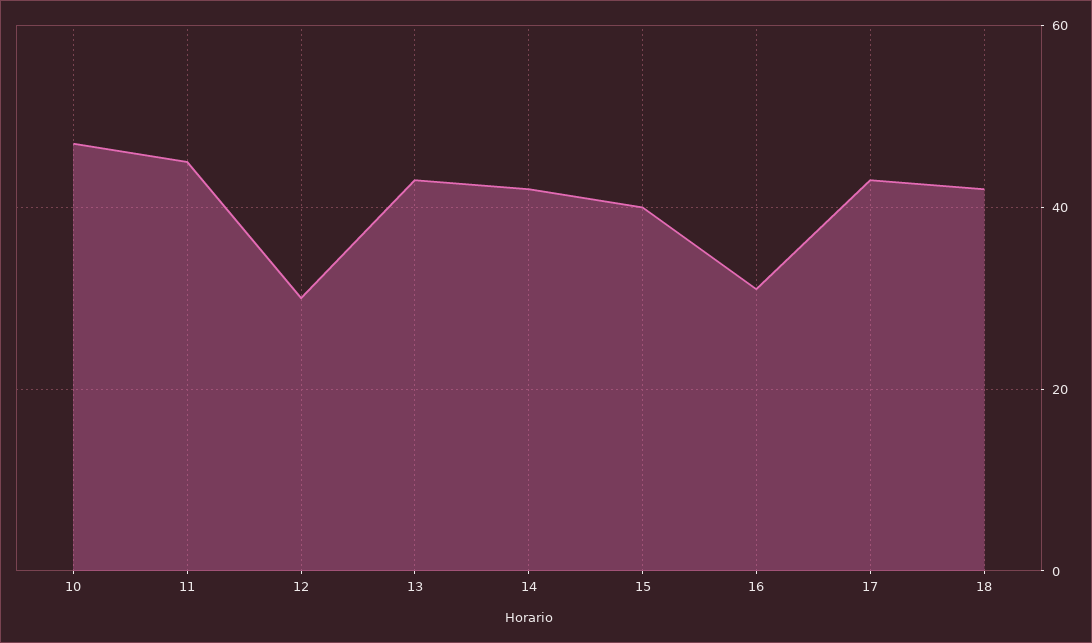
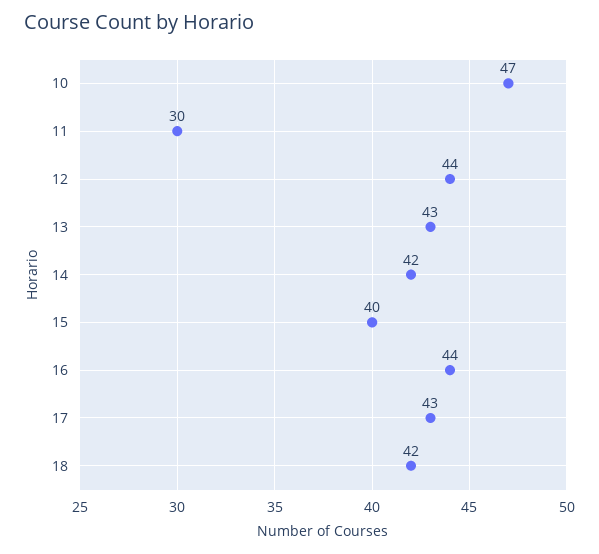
11: 45 -> 30
12: 30 -> 44
16: 30 -> 44

